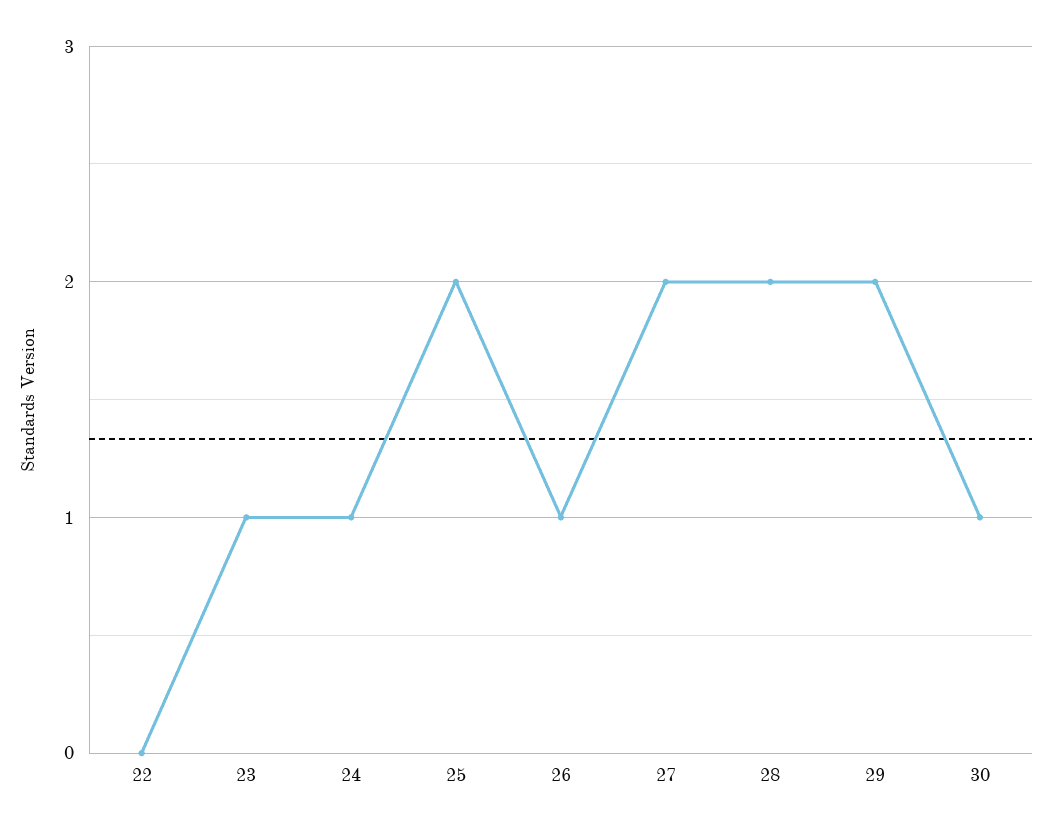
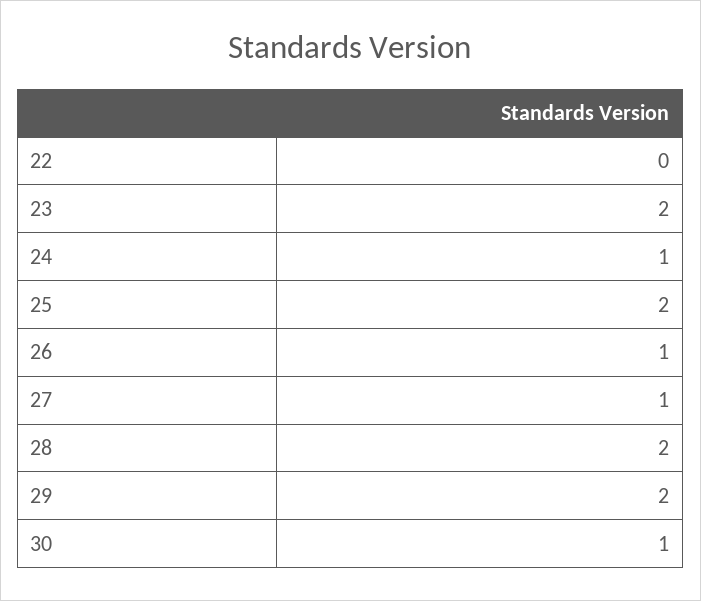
23: 1 -> 2
27: 2 -> 1

